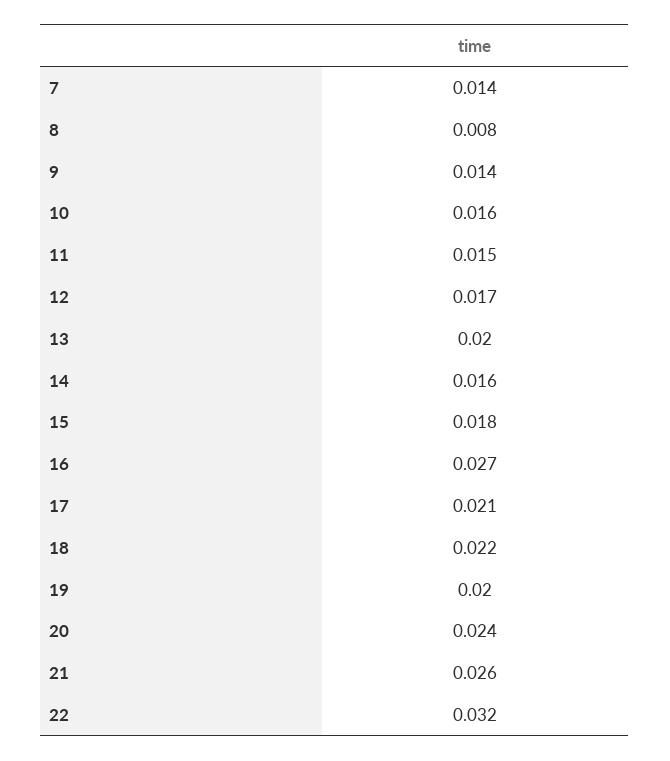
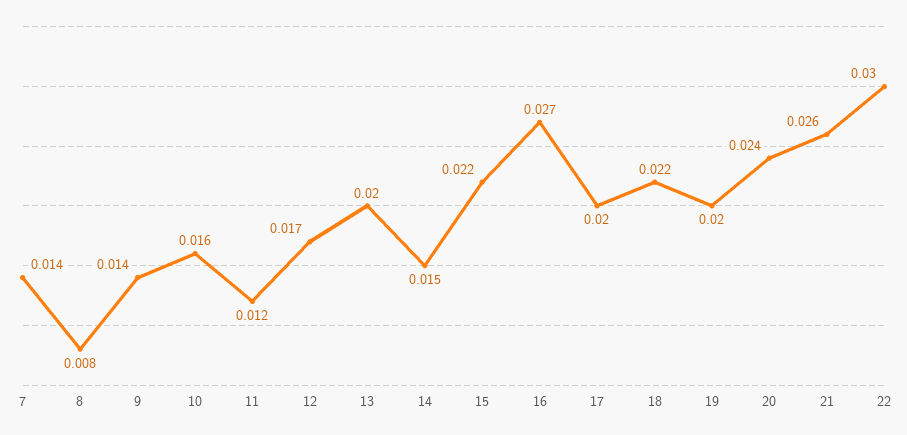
11: 0.015 -> 0.012
14: 0.016 -> 0.015
15: 0.018 -> 0.022
17: 0.021 -> 0.02
22: 0.032 -> 0.03

